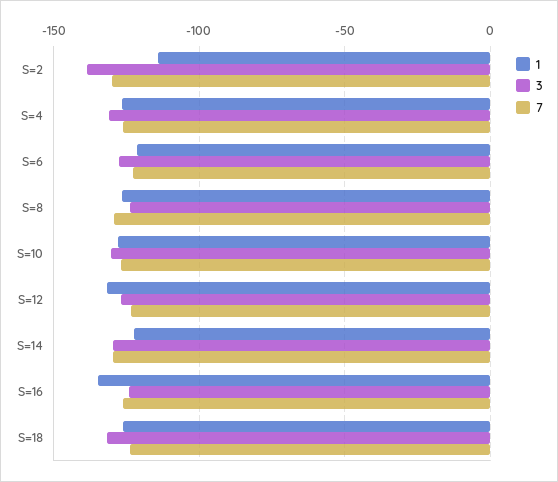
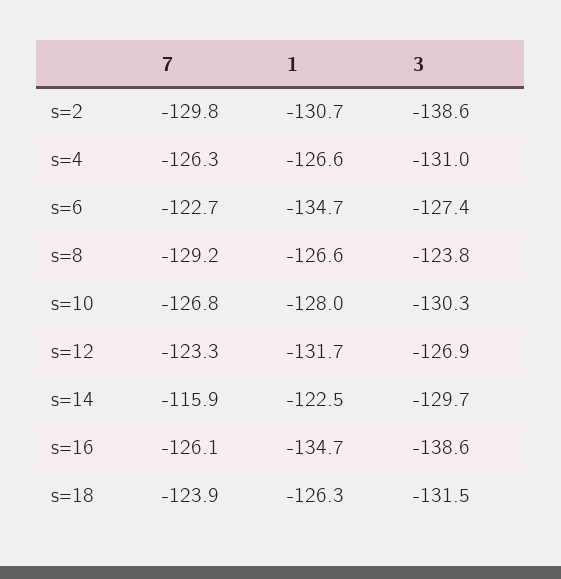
1, S=2: -115 -> -130.7
1, S=6: -120 -> -134.7
7, S=14: -130 -> -115.9
3, S=16: -125 -> -138.6

